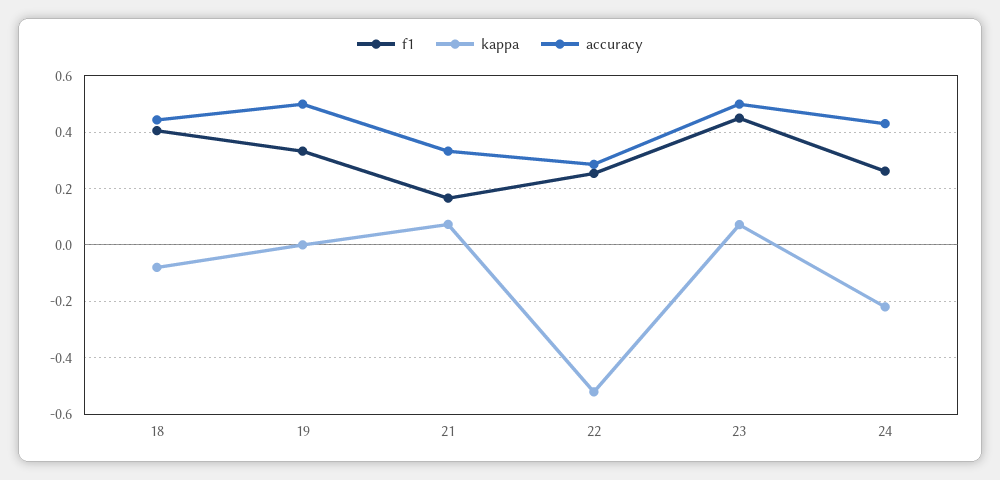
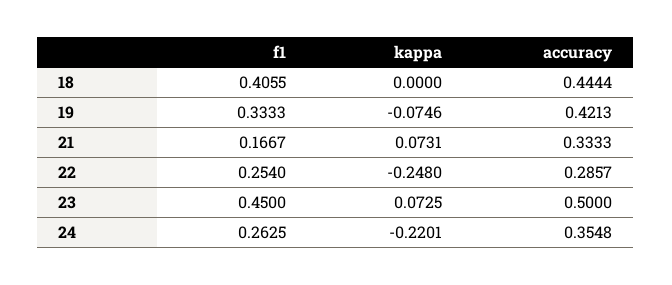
kappa, 18: -0.075 -> 0
kappa, 19: 0 -> -0.0746
accuracy, 19: 0.5 -> 0.4213
kappa, 22: -0.525 -> -0.248
accuracy, 24: 0.425 -> 0.3548

